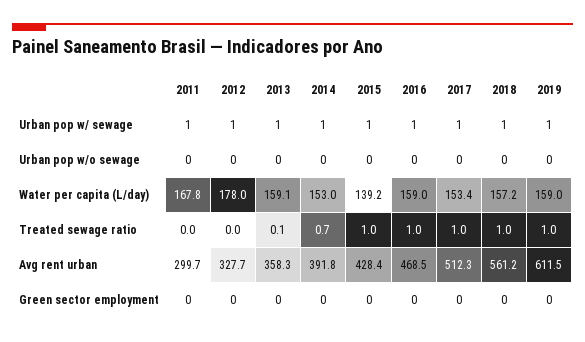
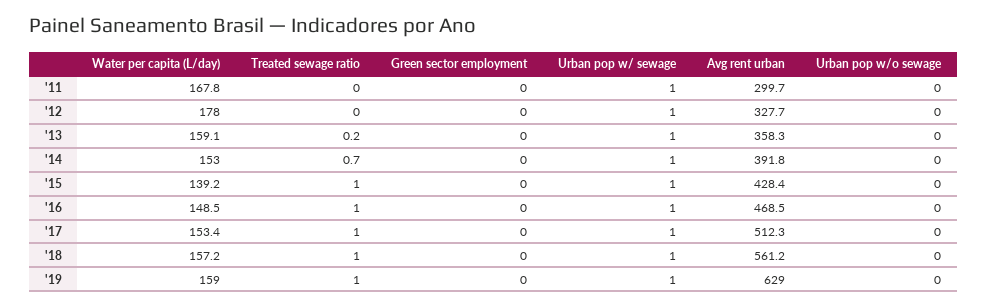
2016, Water per capita (L/day): 159 -> 148.5
2013, Treated sewage ratio: 0.1 -> 0.2
2019, Avg rent urban: 611.5 -> 629

